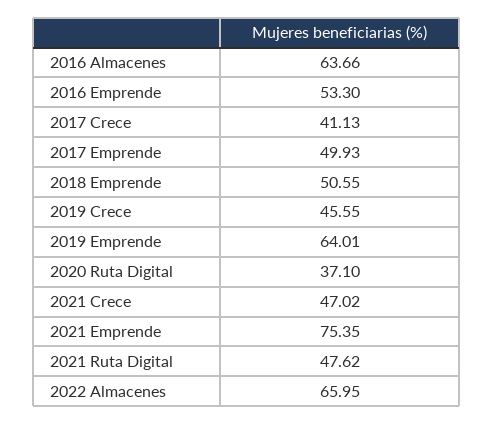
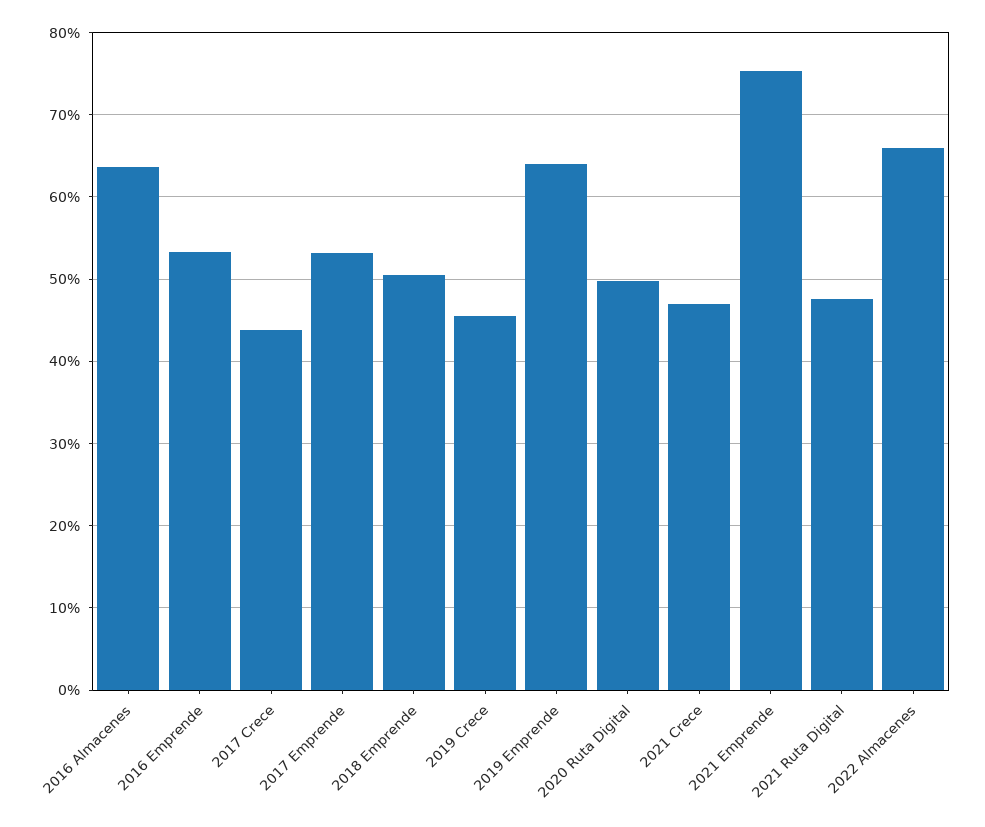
2017 Crece: 41.13 -> 44
2017 Emprende: 49.93 -> 53
2020 Ruta Digital: 37.1 -> 50

